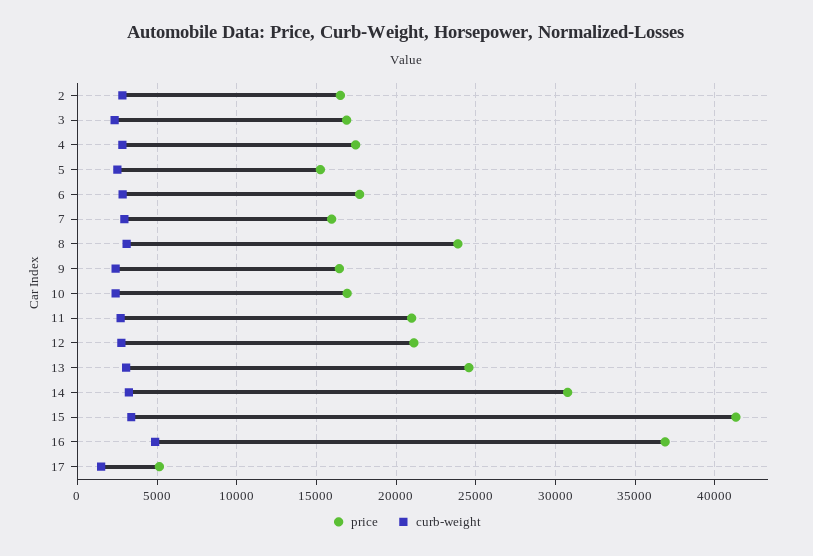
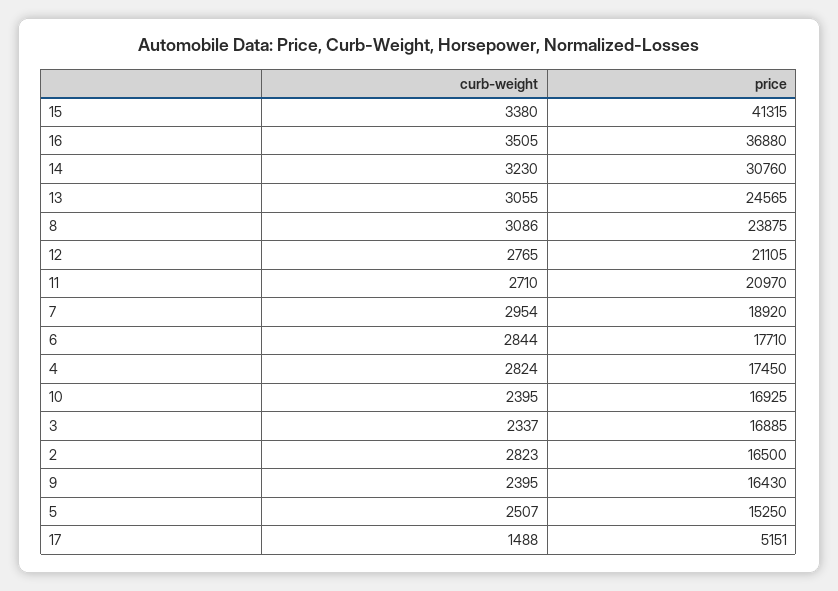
price, 7: 16000 -> 18920
curb-weight, 16: 5000 -> 3505

